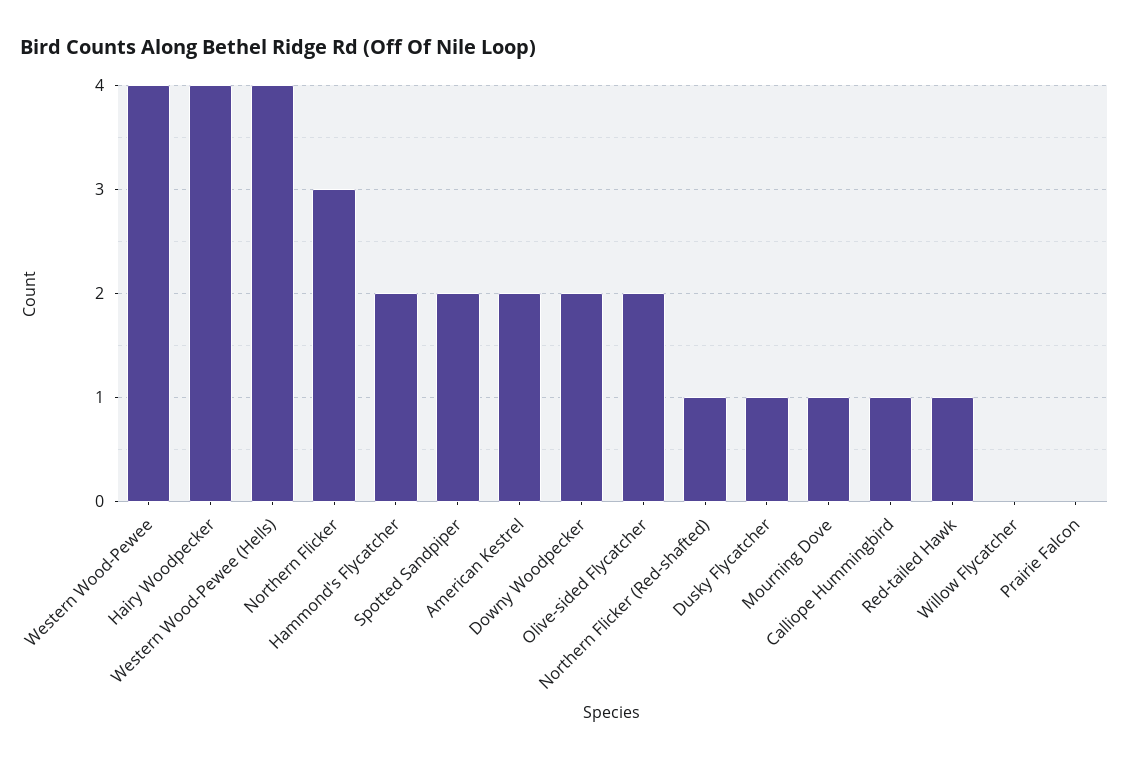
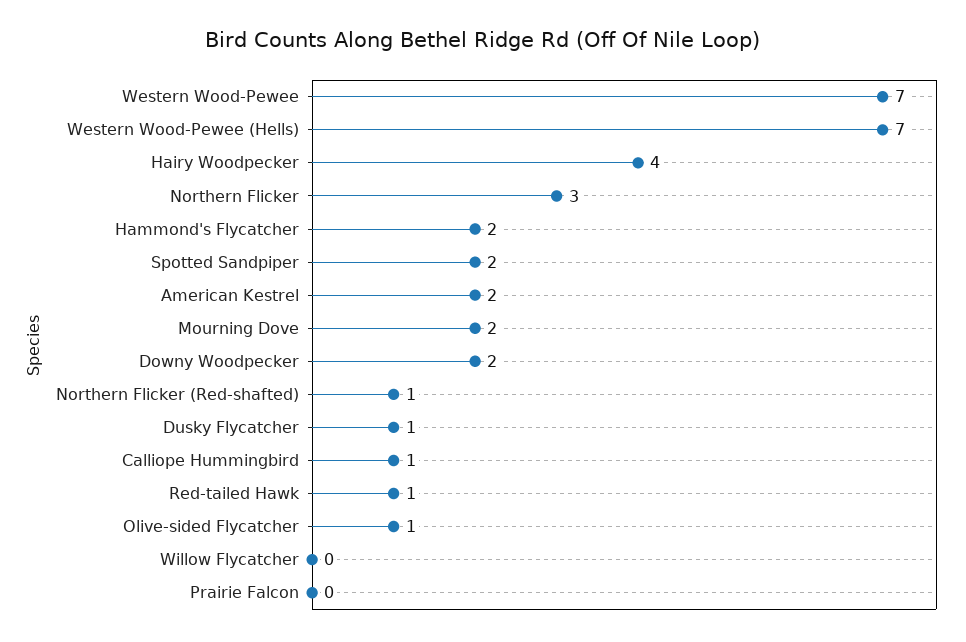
Western Wood-Pewee: 4 -> 7
Western Wood-Pewee (Hells): 4 -> 7
Olive-sided Flycatcher: 2 -> 1
Mourning Dove: 1 -> 2

